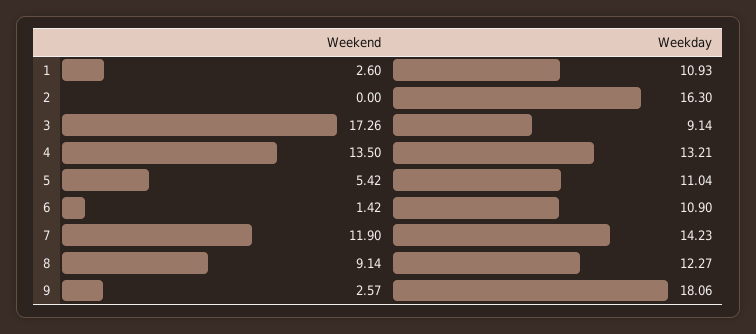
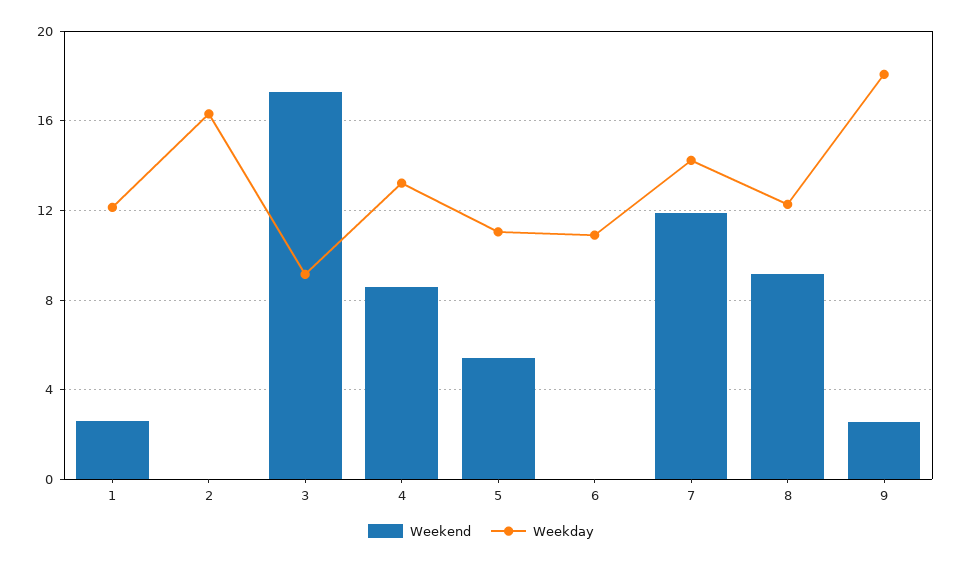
Weekday, 1: 10.93 -> 12
Weekend, 4: 13.5 -> 8.5
Weekend, 6: 1.42 -> 0

